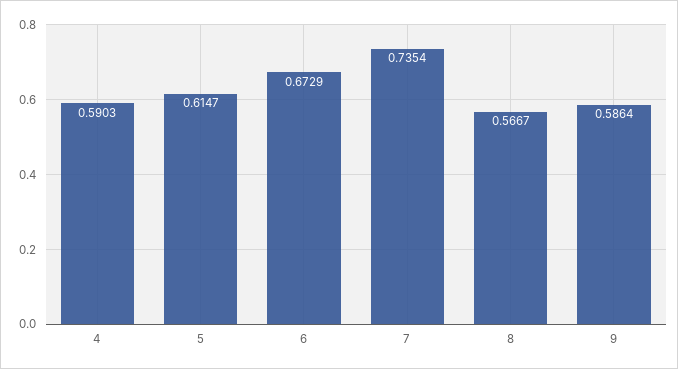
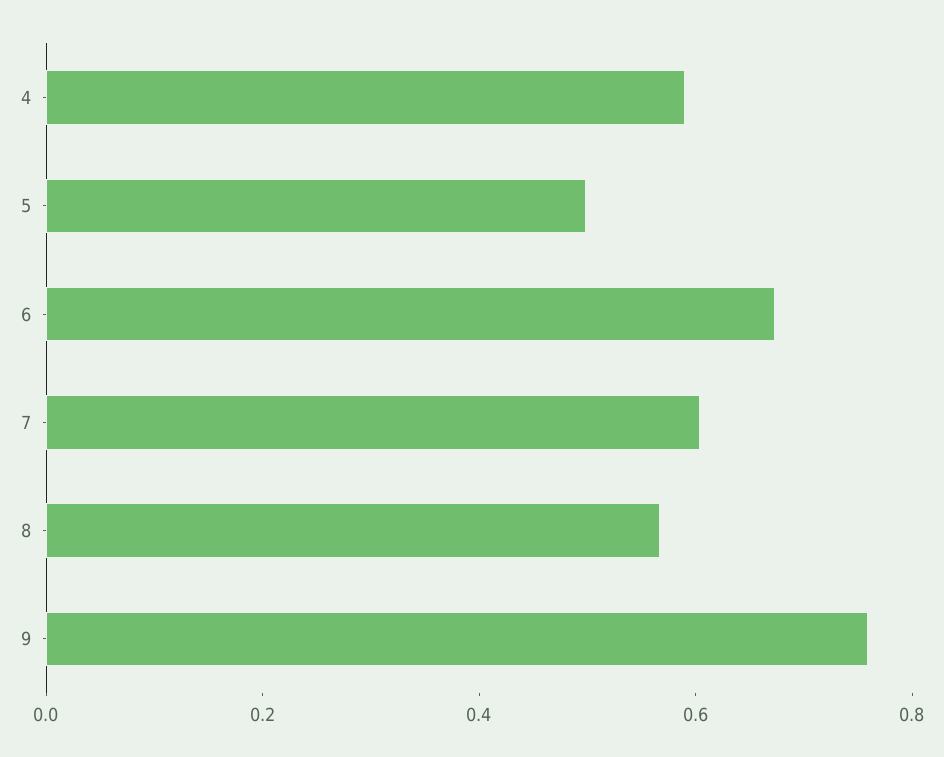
5: 0.6147 -> 0.5
7: 0.7354 -> 0.6
9: 0.5864 -> 0.75

